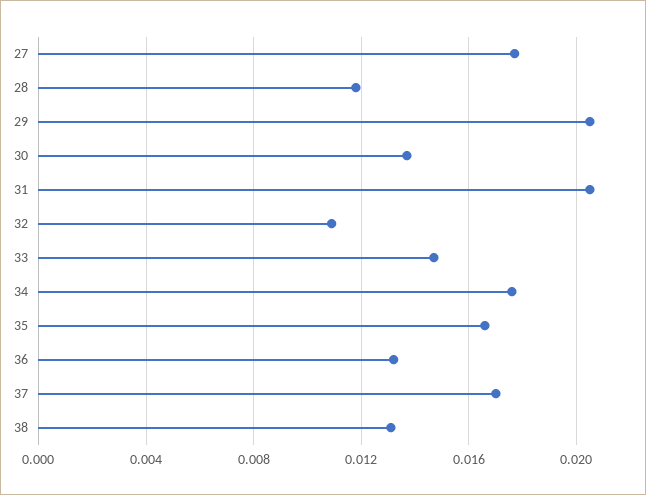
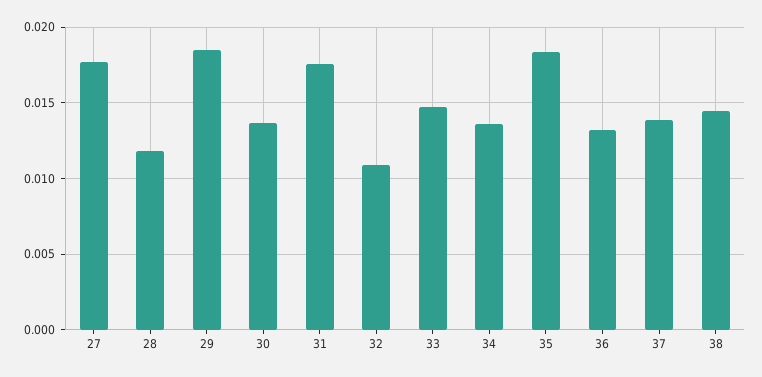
29: 0.0205 -> 0.0185
31: 0.0205 -> 0.0175
34: 0.0175 -> 0.0135
35: 0.0165 -> 0.0185
37: 0.017 -> 0.014
38: 0.013 -> 0.0145

